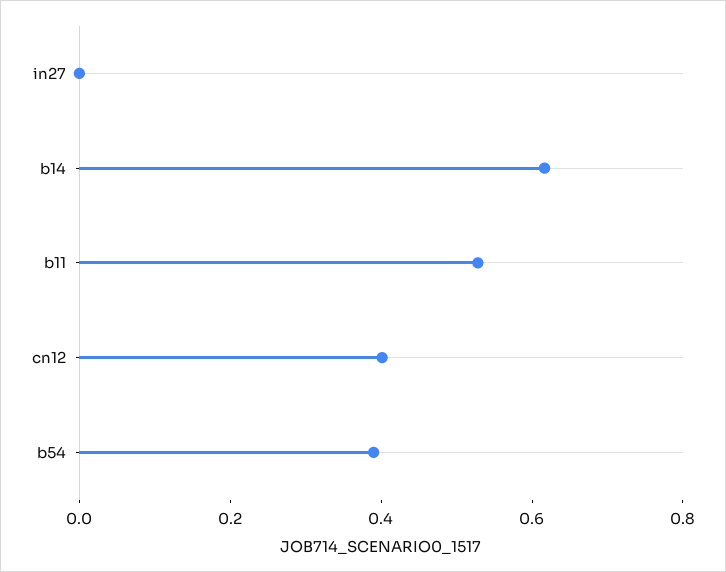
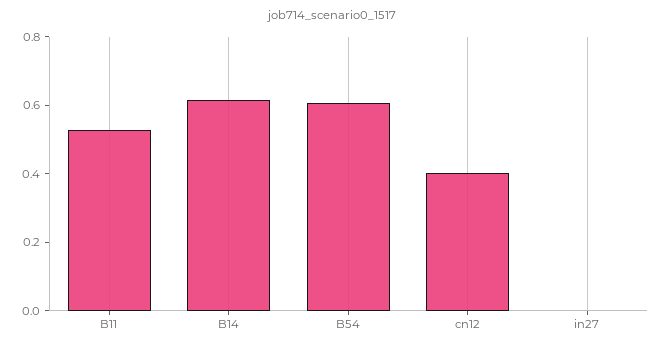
b54: 0.4 -> 0.6

